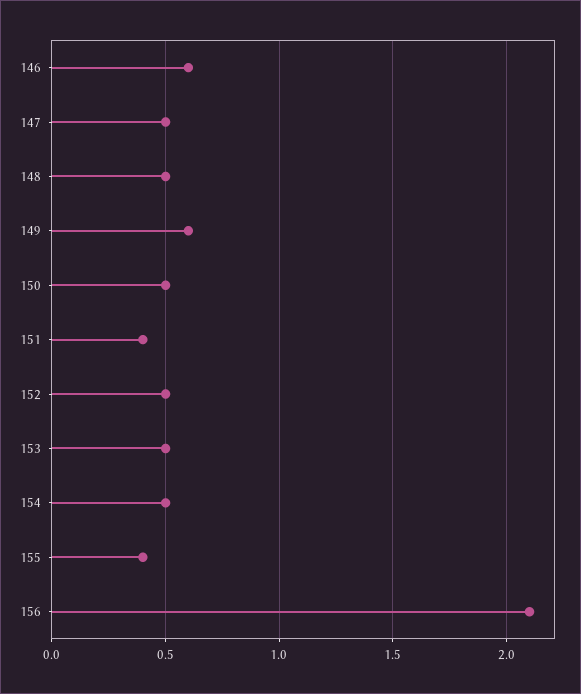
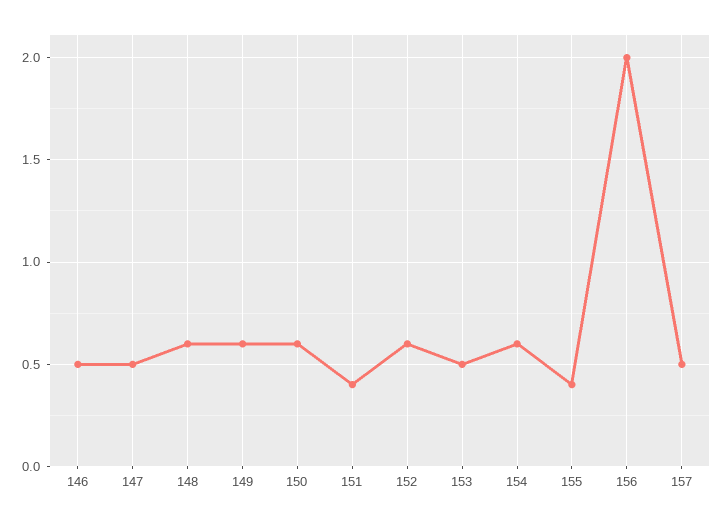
146: 0.6 -> 0.5
148: 0.5 -> 0.6
150: 0.5 -> 0.6
152: 0.5 -> 0.6
154: 0.5 -> 0.6
156: 2.1 -> 2
157: none -> 0.5

